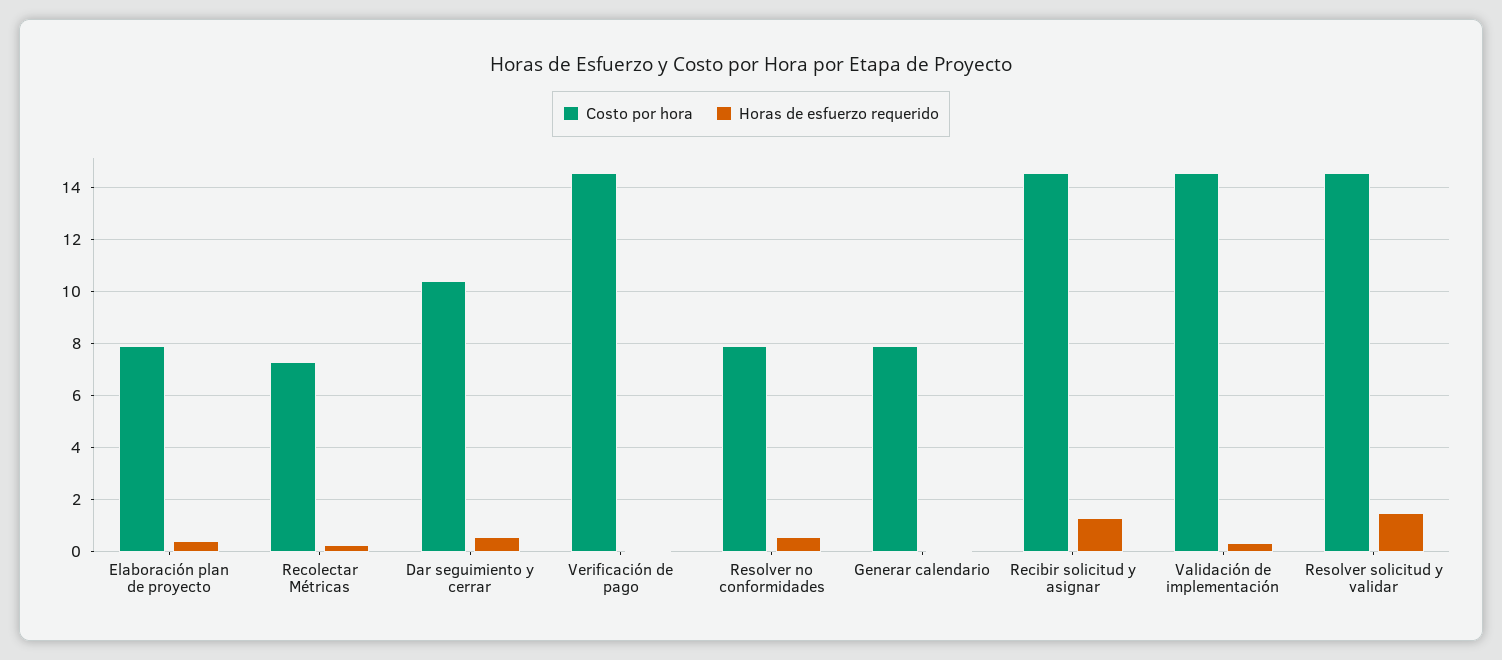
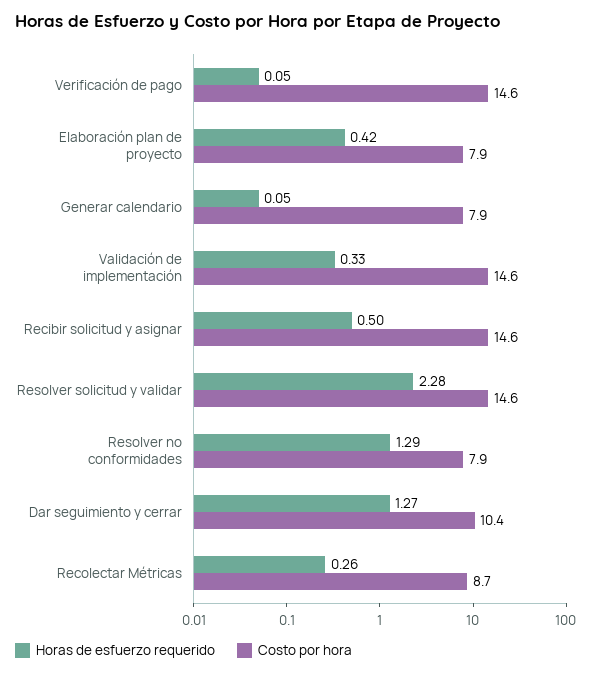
Costo por hora, Recolectar Métricas: 7.25 -> 8.7
Horas de esfuerzo requerido, Dar seguimiento y cerrar: 0.5 -> 1.27
Horas de esfuerzo requerido, Resolver no conformidades: 0.5 -> 1.29
Horas de esfuerzo requerido, Recibir solicitud y asignar: 1.25 -> 0.5
Horas de esfuerzo requerido, Resolver solicitud y validar: 1.5 -> 2.28

